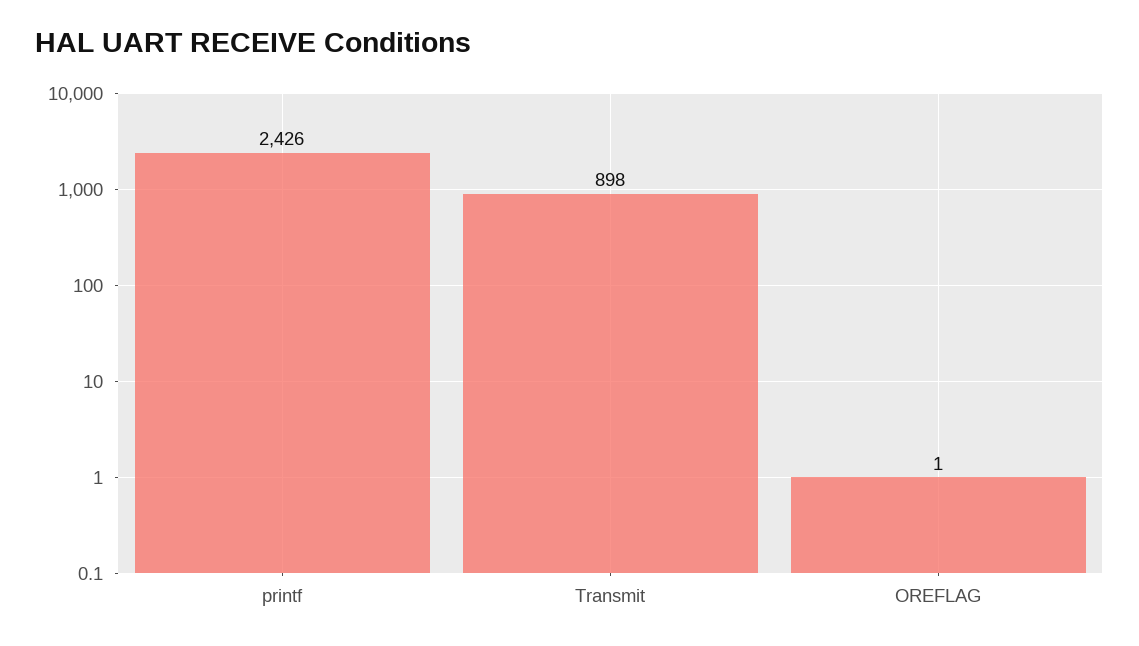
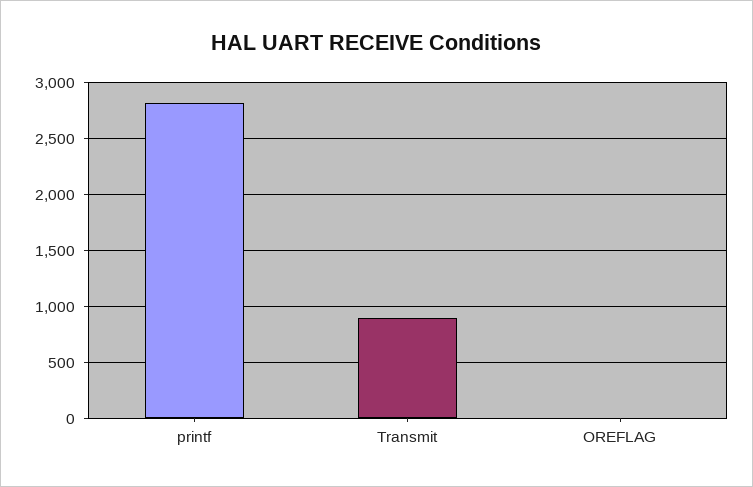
printf: 2426 -> 2800

